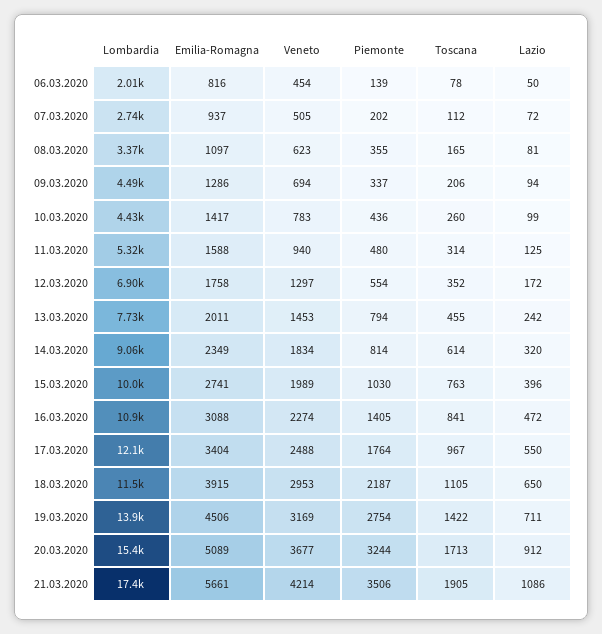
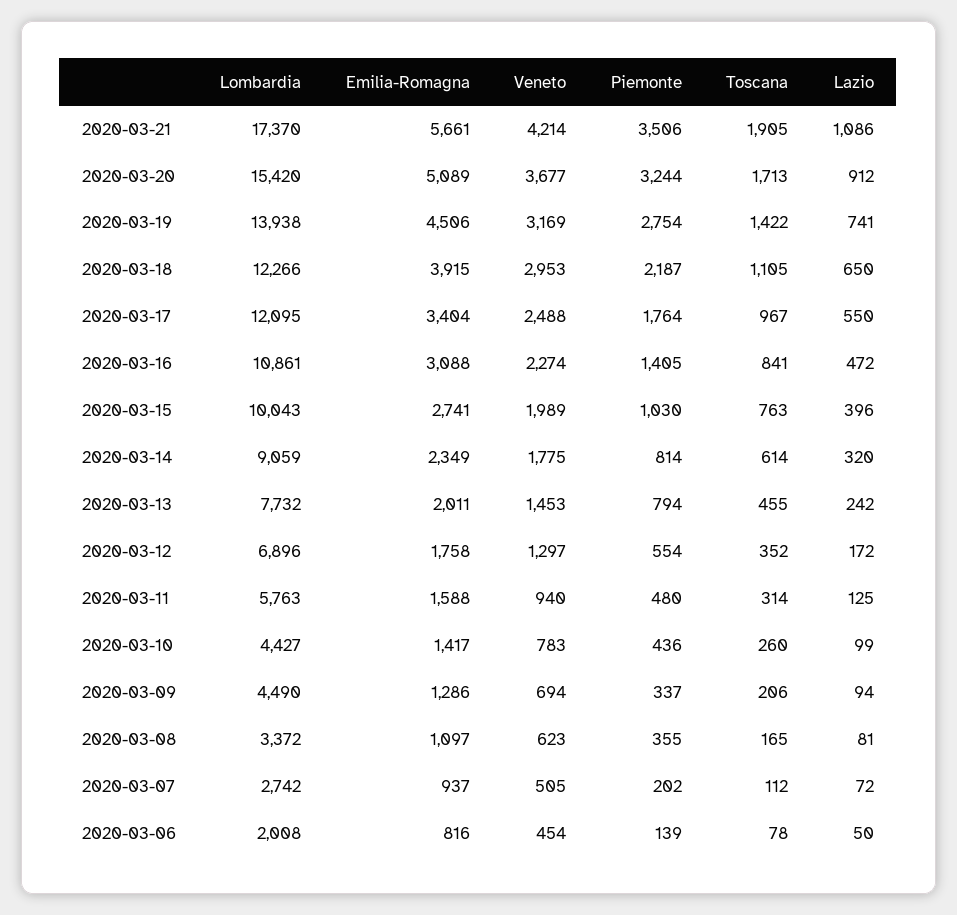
Lombardia, 11.03.2020: 5320 -> 5763
Veneto, 14.03.2020: 1834 -> 1775
Lombardia, 18.03.2020: 11500 -> 12266
Lazio, 19.03.2020: 711 -> 741

